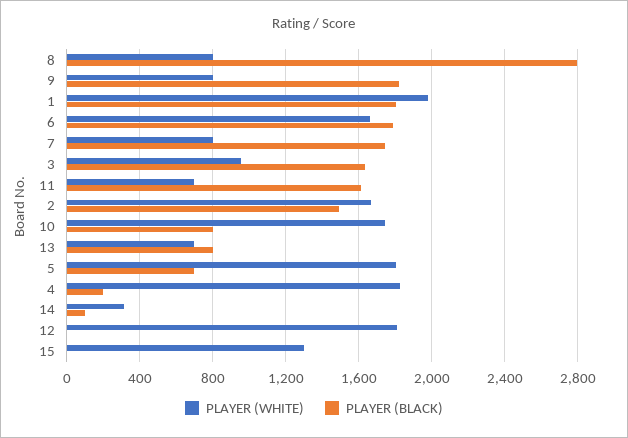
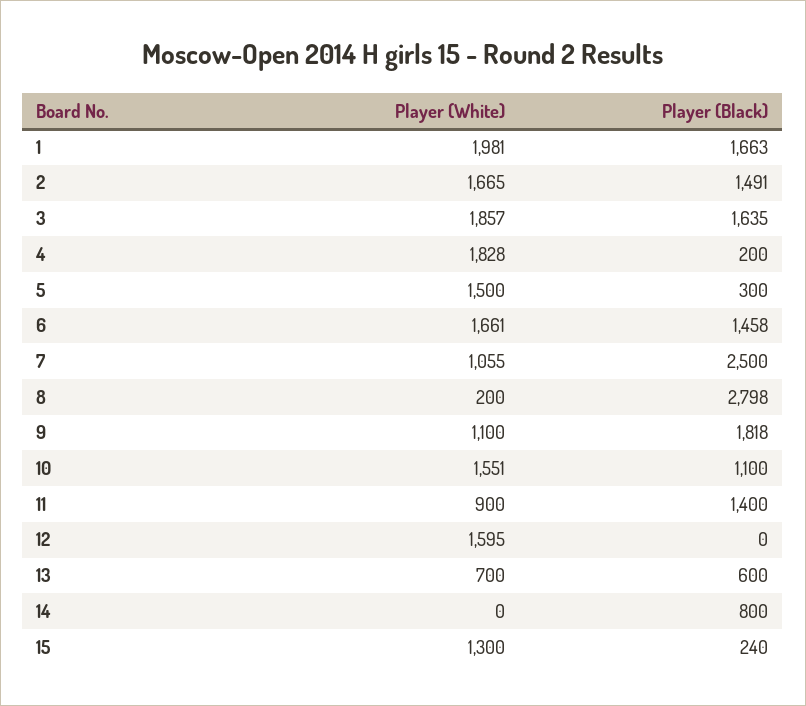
PLAYER (WHITE), 8: 800 -> 200
PLAYER (WHITE), 9: 800 -> 1100
PLAYER (BLACK), 1: 1800 -> 1663
PLAYER (BLACK), 6: 1800 -> 1458
PLAYER (WHITE), 7: 800 -> 1055
PLAYER (BLACK), 7: 1750 -> 2500
PLAYER (WHITE), 3: 950 -> 1857
PLAYER (WHITE), 11: 700 -> 900
PLAYER (BLACK), 11: 1600 -> 1400
PLAYER (WHITE), 10: 1750 -> 1551
PLAYER (BLACK), 10: 800 -> 1100
PLAYER (BLACK), 13: 800 -> 600
PLAYER (WHITE), 5: 1800 -> 1500
PLAYER (BLACK), 5: 700 -> 300
PLAYER (WHITE), 14: 300 -> 0
PLAYER (BLACK), 14: 100 -> 800
PLAYER (WHITE), 12: 1800 -> 1595
PLAYER (BLACK), 15: 0 -> 240

